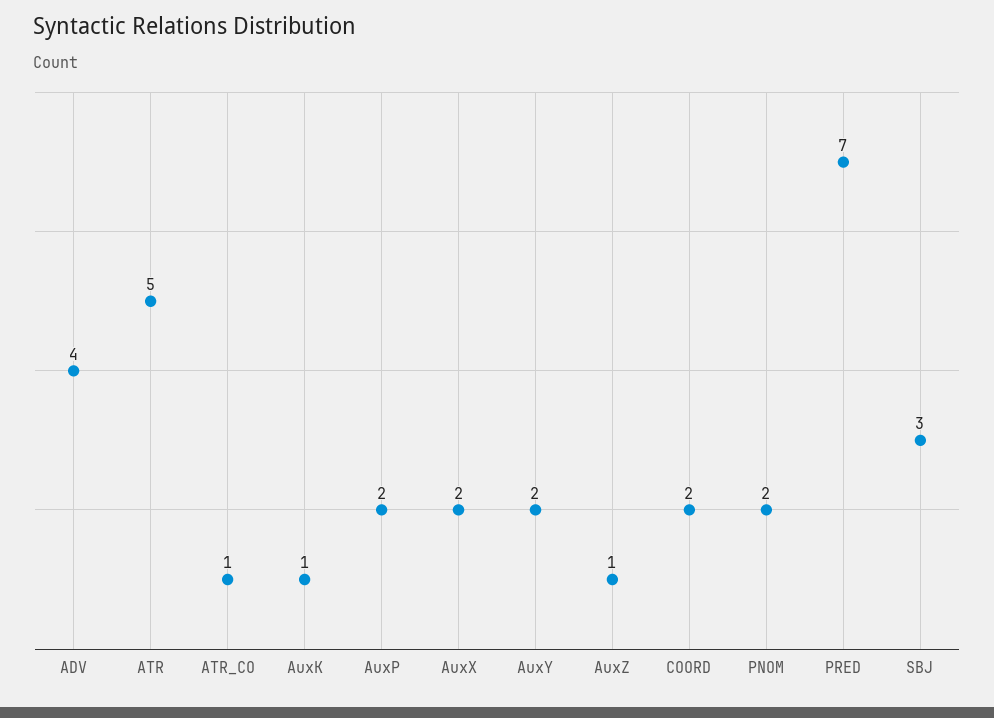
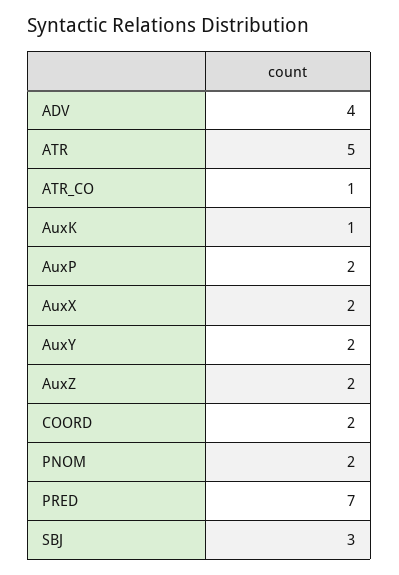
AuxZ: 1 -> 2

